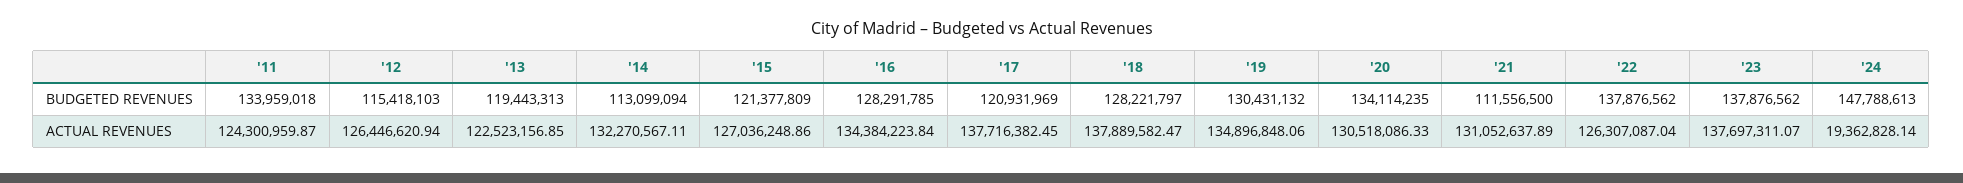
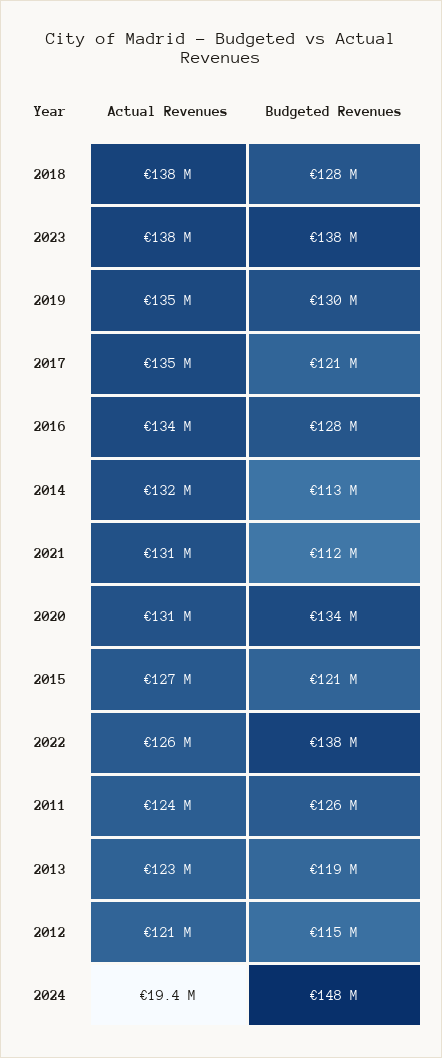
'11, BUDGETED REVENUES: 133959018 -> 126000000
'12, ACTUAL REVENUES: 126446620.94 -> 121000000
'17, ACTUAL REVENUES: 137716382.45 -> 135000000

